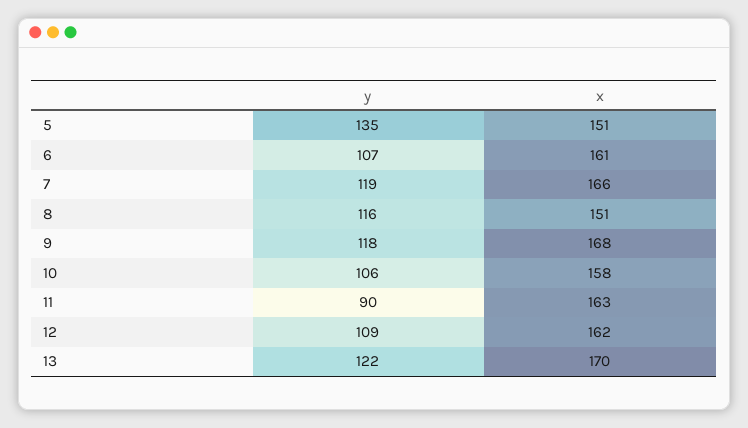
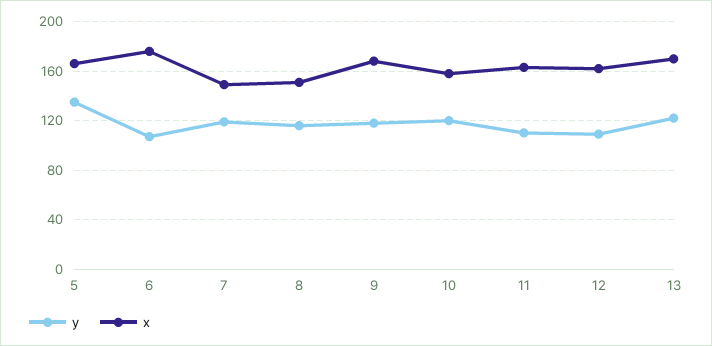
x, 5: 151 -> 165
x, 6: 161 -> 175
x, 7: 166 -> 150
y, 10: 106 -> 120
y, 11: 90 -> 110

